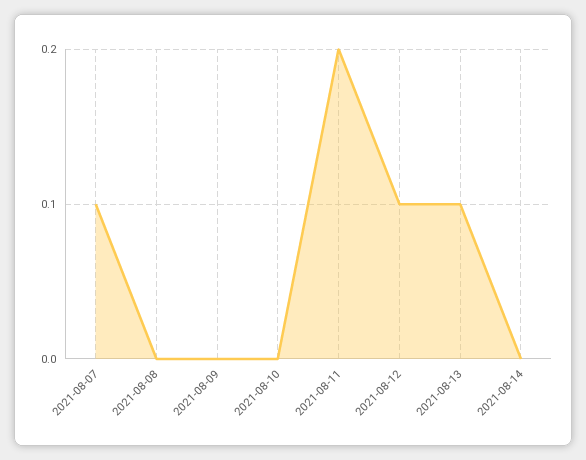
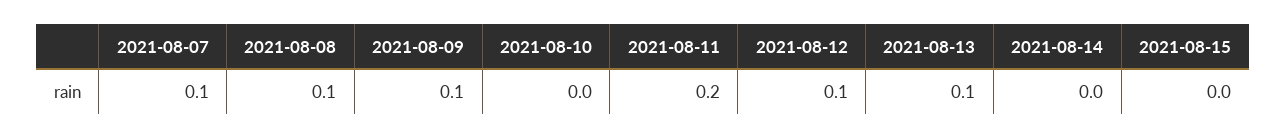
2021-08-08: 0 -> 0.1
2021-08-09: 0 -> 0.1
2021-08-15: none -> 0

